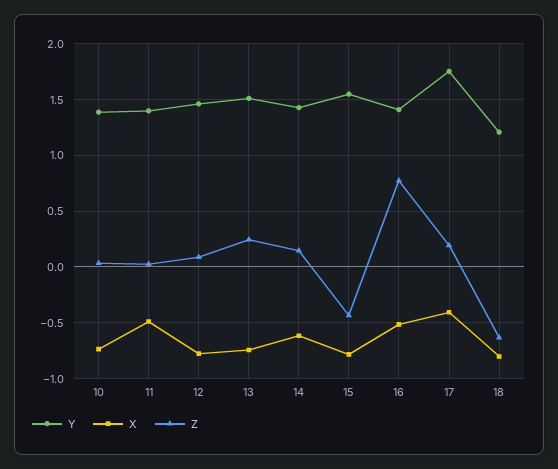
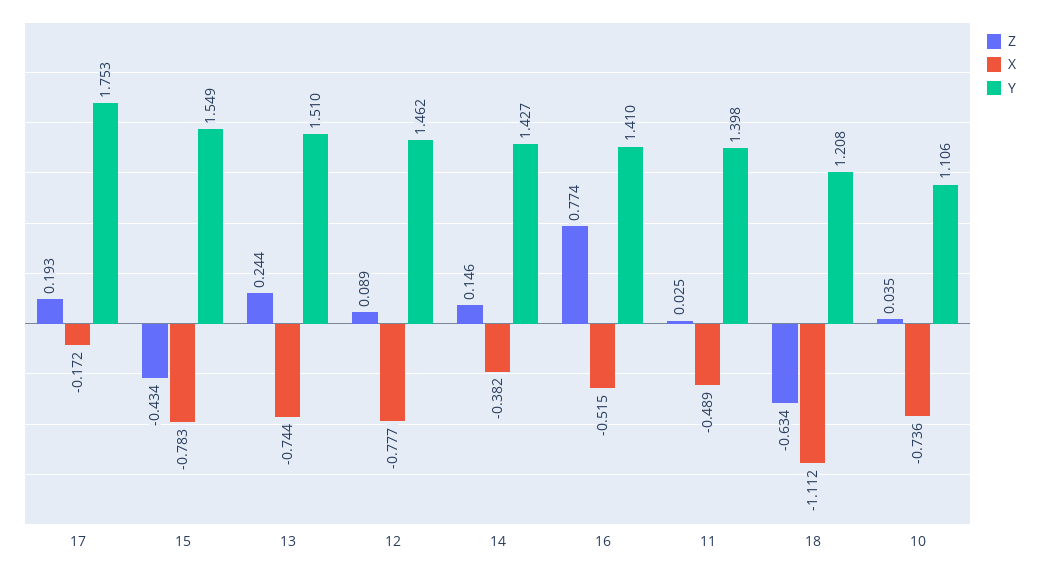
Y, 10: 1.4 -> 1.106
X, 14: -0.6 -> -0.382
X, 17: -0.4 -> -0.172
X, 18: -0.8 -> -1.112

